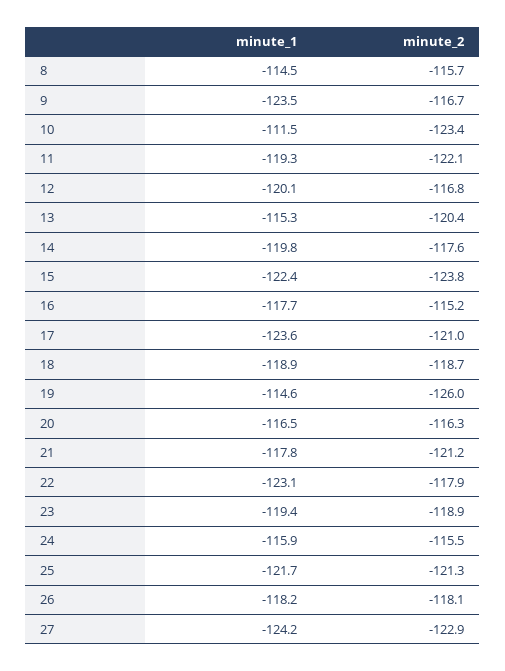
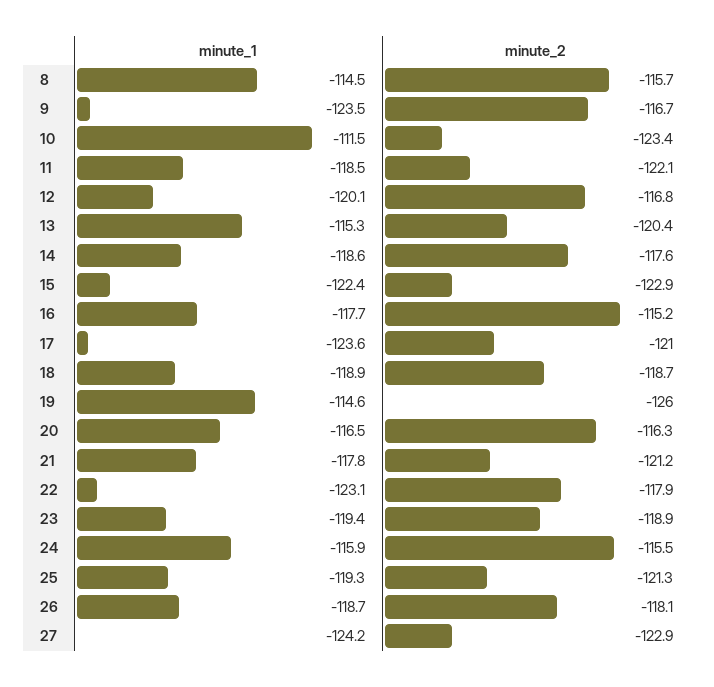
minute_1, 11: -119.3 -> -118.5
minute_1, 14: -119.8 -> -118.6
minute_2, 15: -123.8 -> -122.9
minute_1, 25: -121.7 -> -119.3
minute_1, 26: -118.2 -> -118.7

